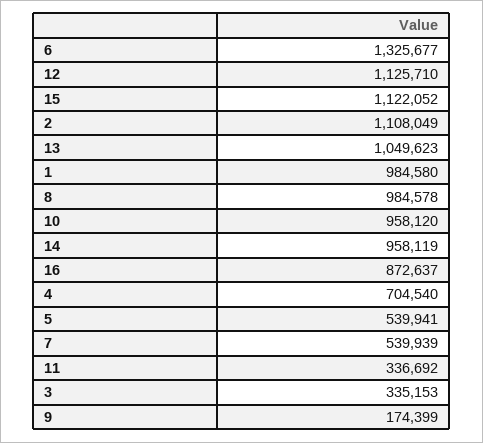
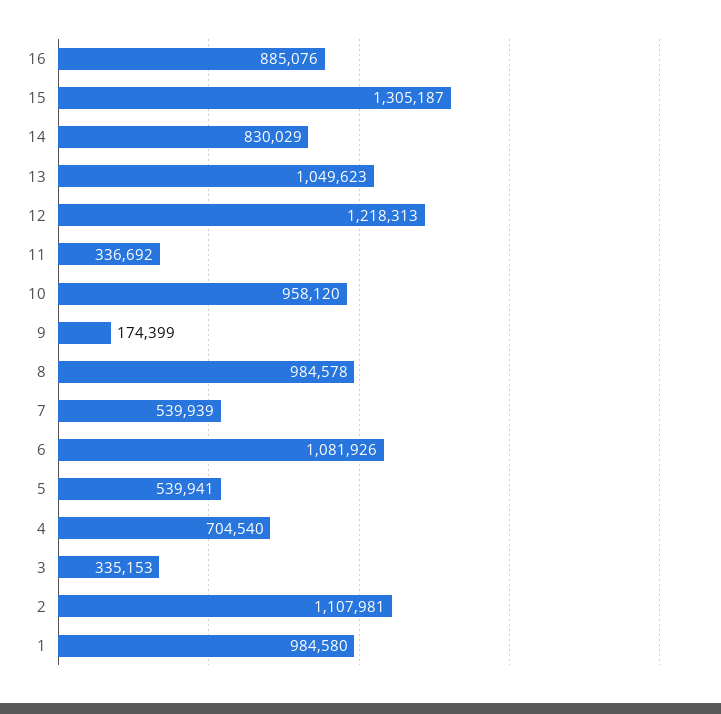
6: 1325677 -> 1081926
12: 1125710 -> 1218313
15: 1122052 -> 1305187
2: 1108049 -> 1107981
14: 958119 -> 830029
16: 872637 -> 885076

